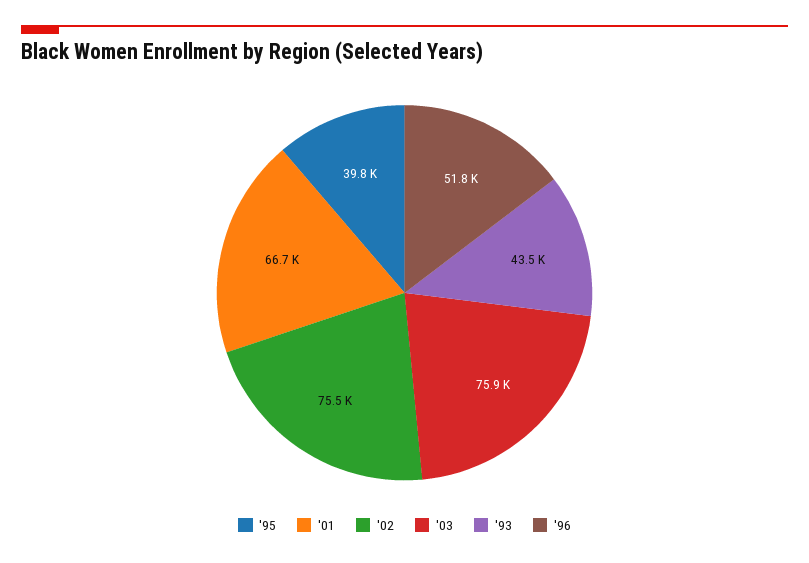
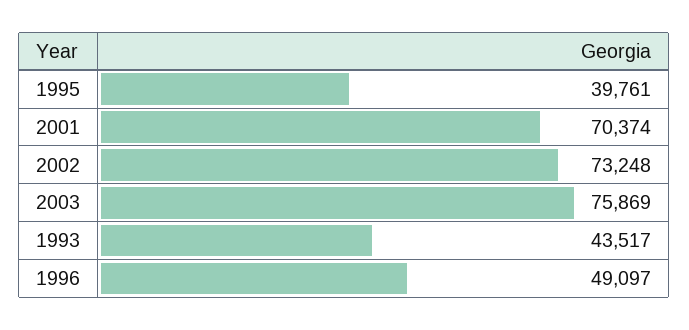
'01: 66700 -> 70374
'02: 75500 -> 73248
'96: 51800 -> 49097

